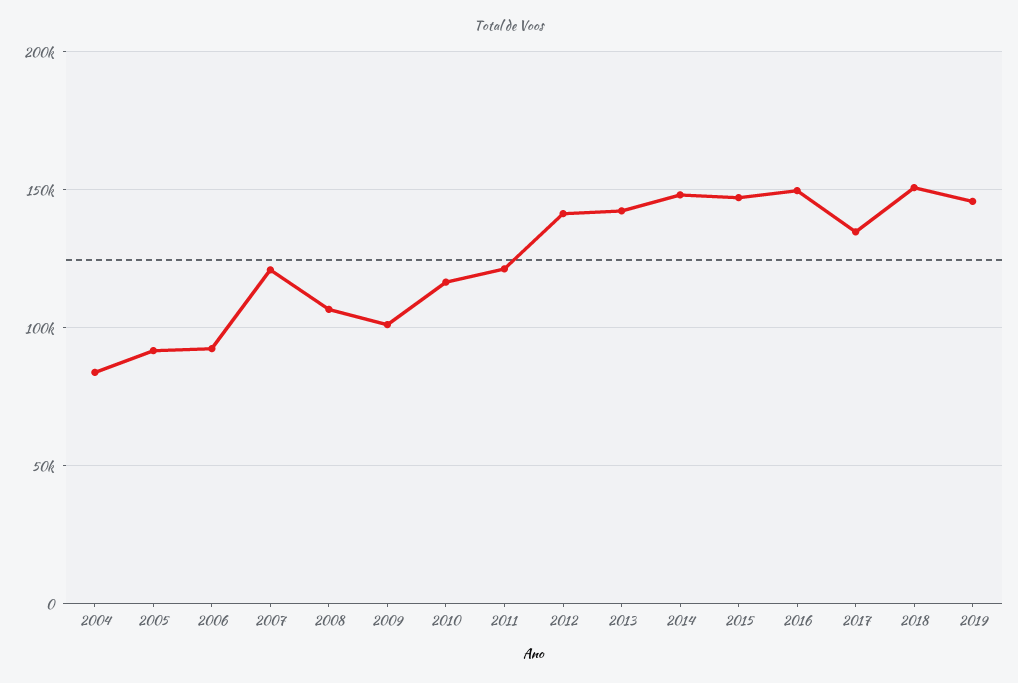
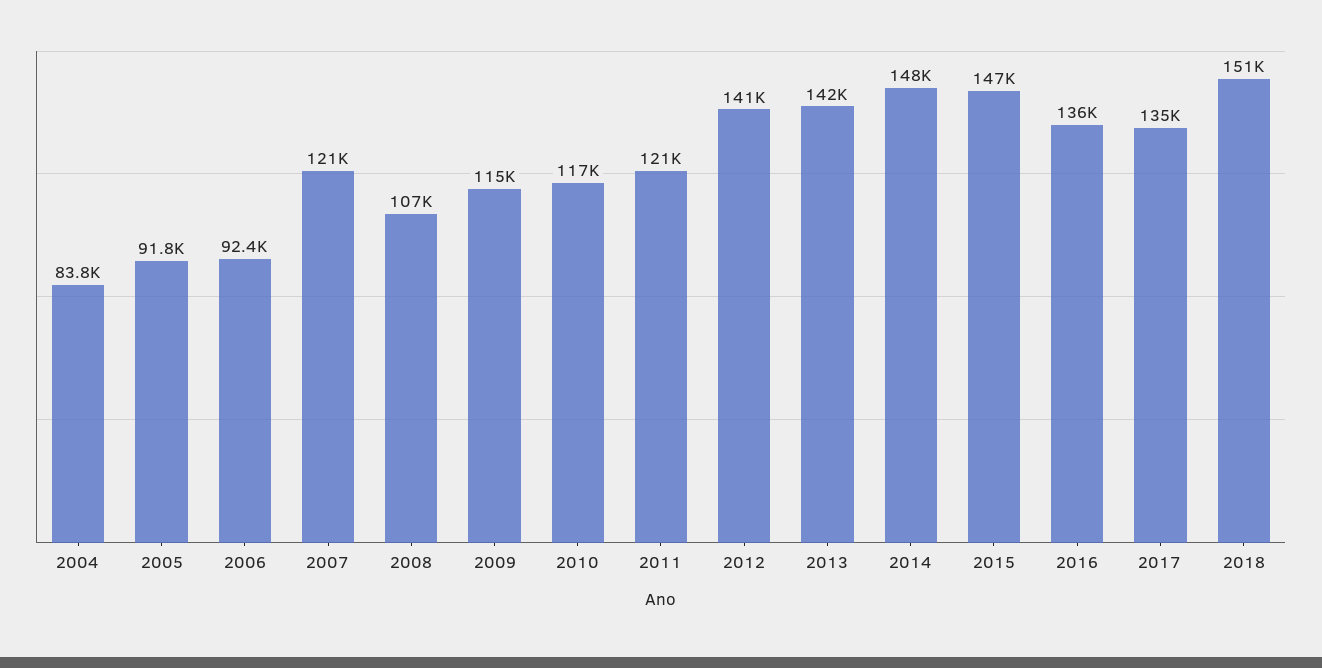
2009: 100000 -> 115000
2016: 150000 -> 136000
2019: 145000 -> none

